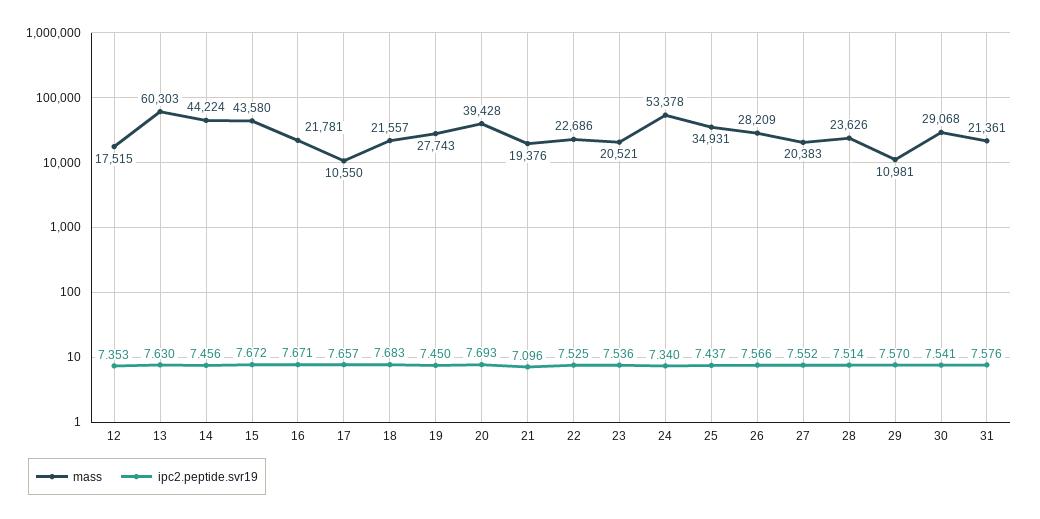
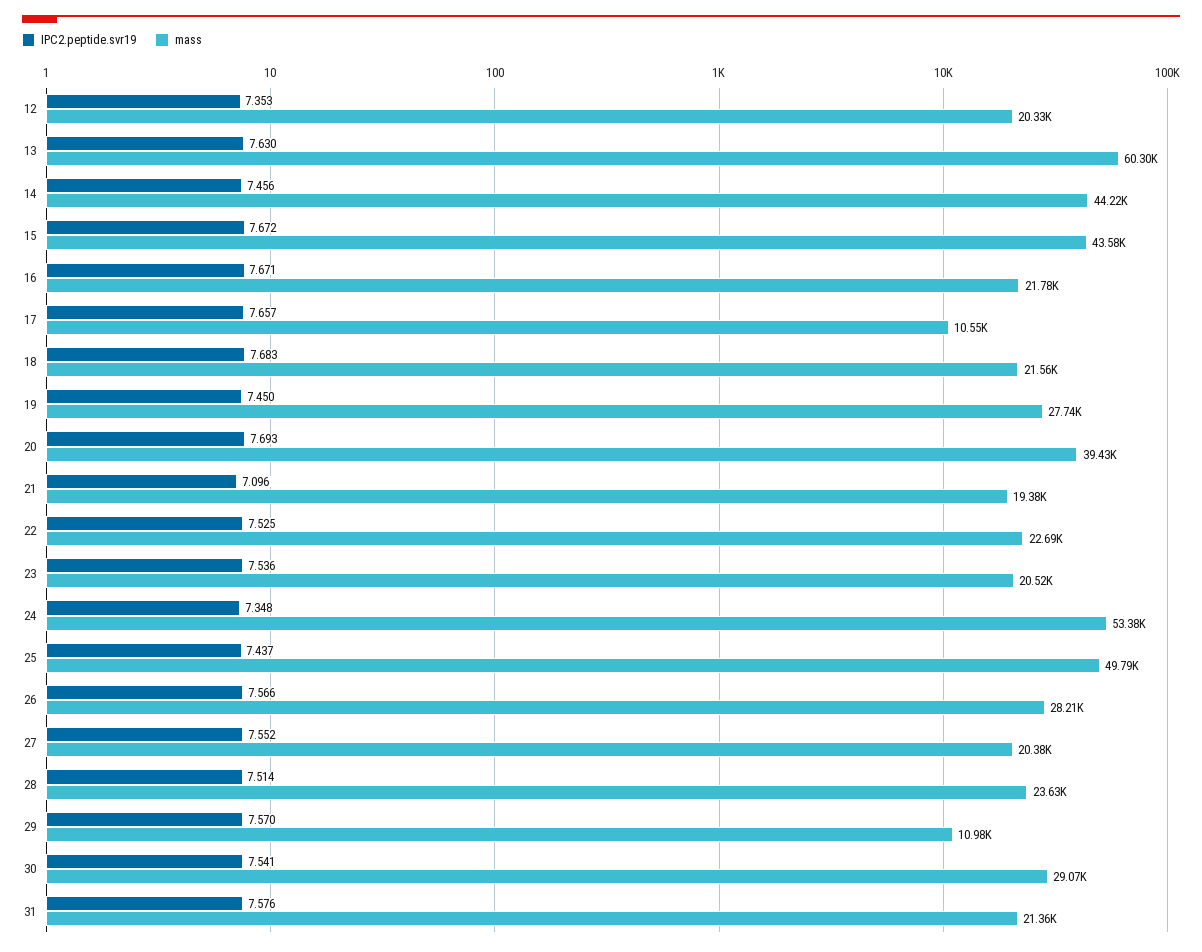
mass, 12: 17515 -> 20330
ipc2.peptide.svr19, 24: 7.34 -> 7.348
mass, 25: 34931 -> 49790

